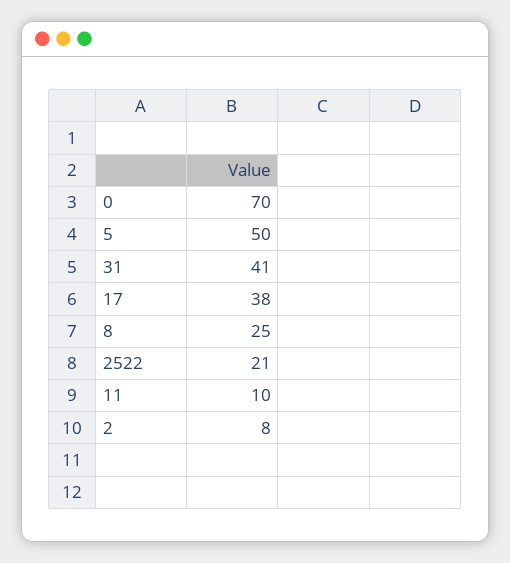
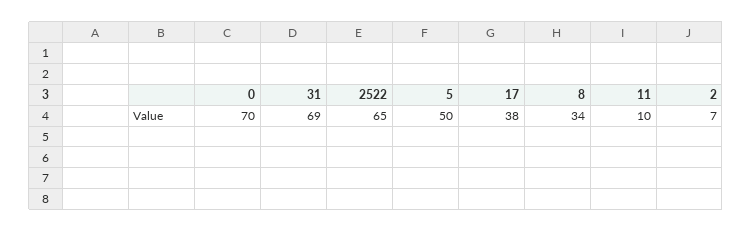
31: 41 -> 69
8: 25 -> 34
2522: 21 -> 65
2: 8 -> 7

